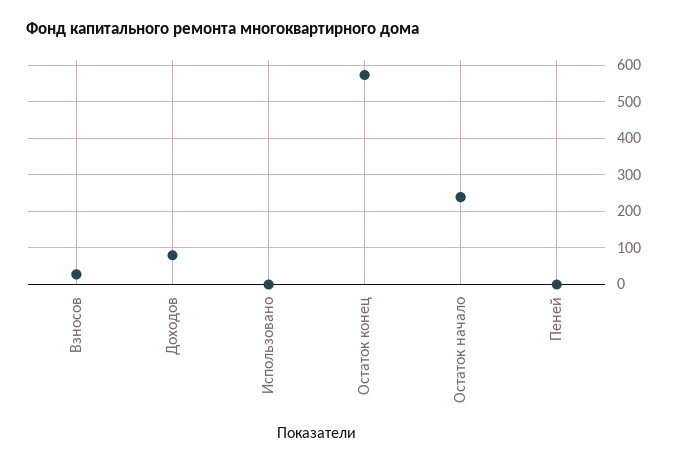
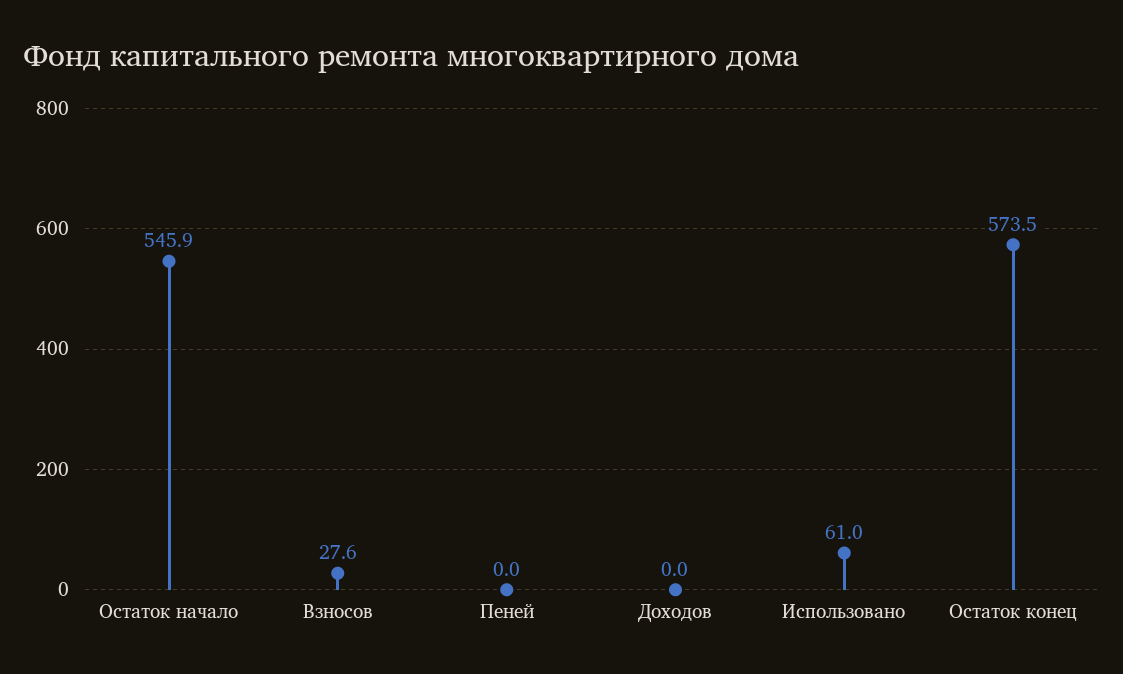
Доходов: 80 -> 0
Использовано: 0 -> 61
Остаток начало: 240 -> 545.9

